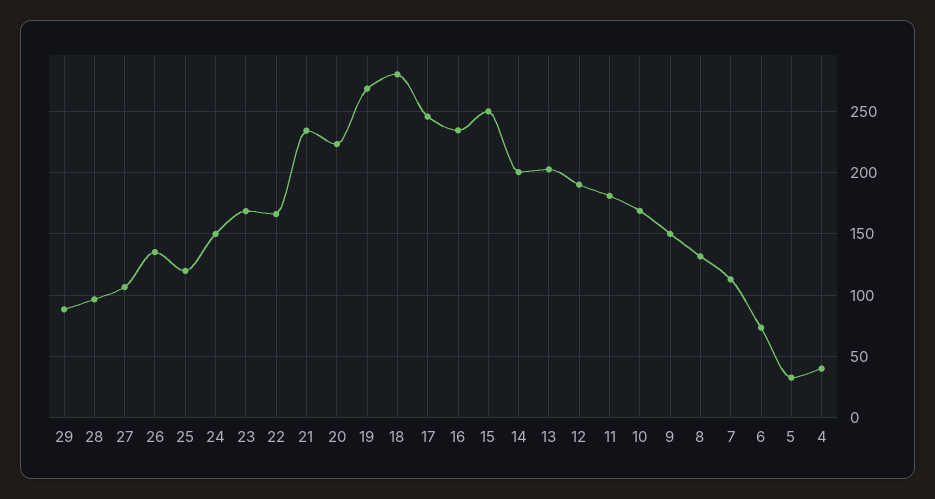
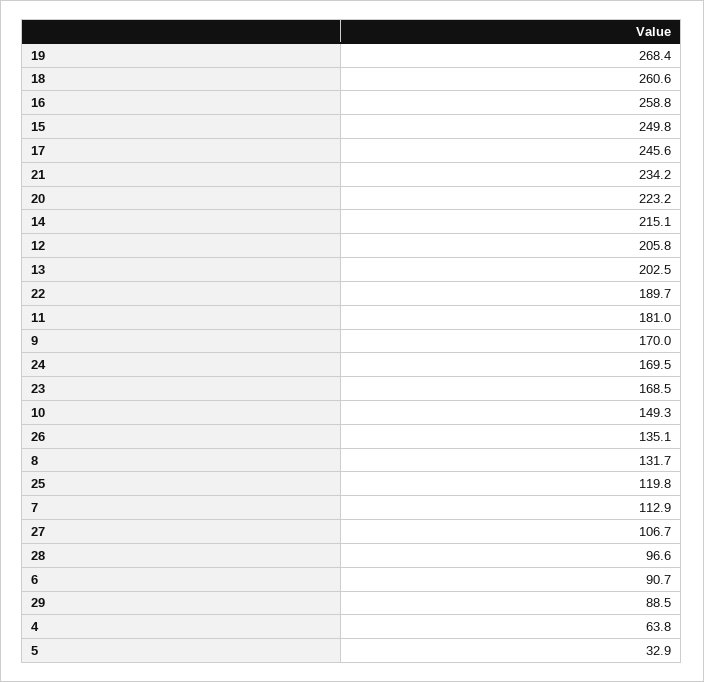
24: 150 -> 169.5
22: 165 -> 189.7
18: 280 -> 260.6
16: 235 -> 258.8
14: 200 -> 215.1
12: 190 -> 205.8
10: 170 -> 149.3
9: 150 -> 170
6: 75 -> 90.7
4: 40 -> 63.8

